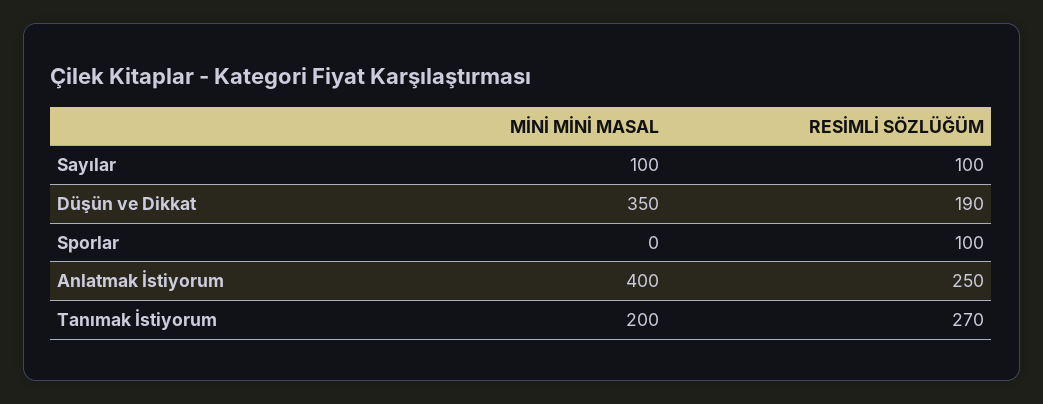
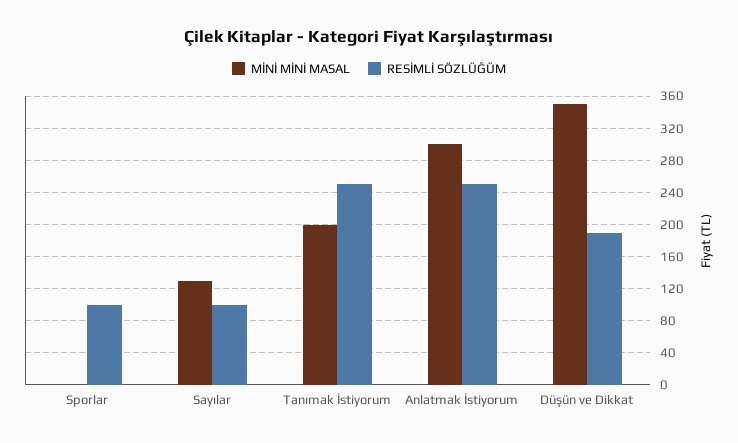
MİNİ MİNİ MASAL, Sayılar: 100 -> 130
MİNİ MİNİ MASAL, Anlatmak İstiyorum: 400 -> 300
RESİMLİ SÖZLÜĞÜM, Tanımak İstiyorum: 270 -> 250

